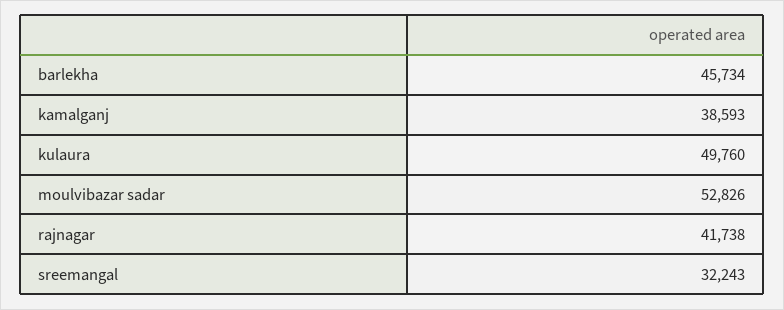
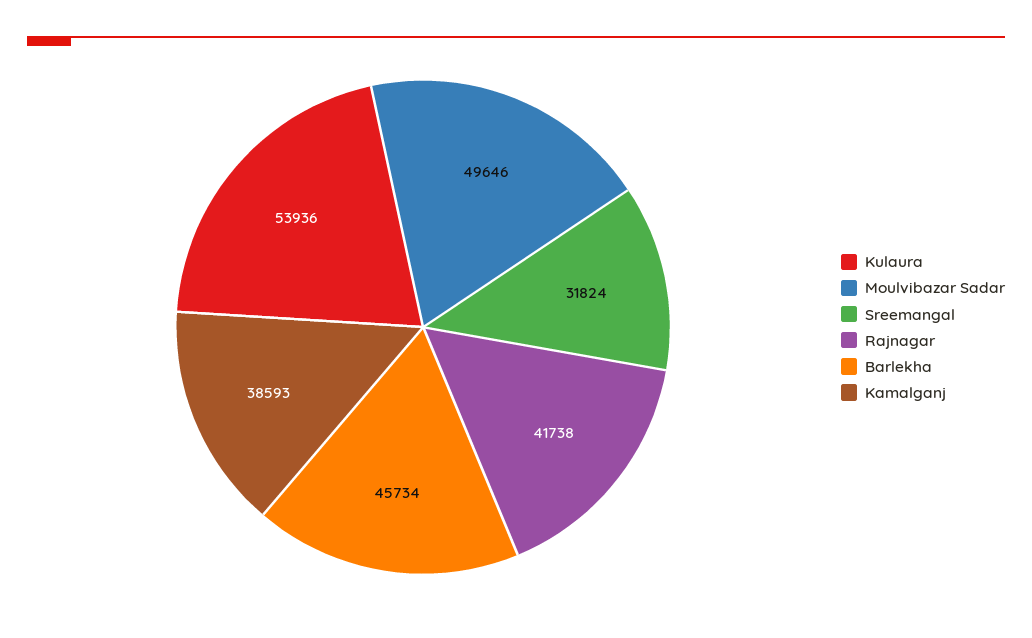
kulaura: 49760 -> 53936
moulvibazar sadar: 52826 -> 49646
sreemangal: 32243 -> 31824

